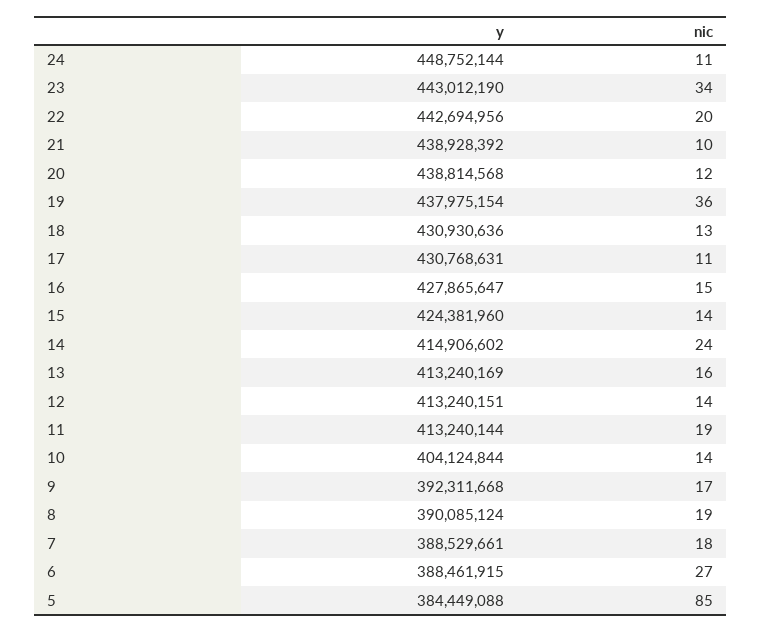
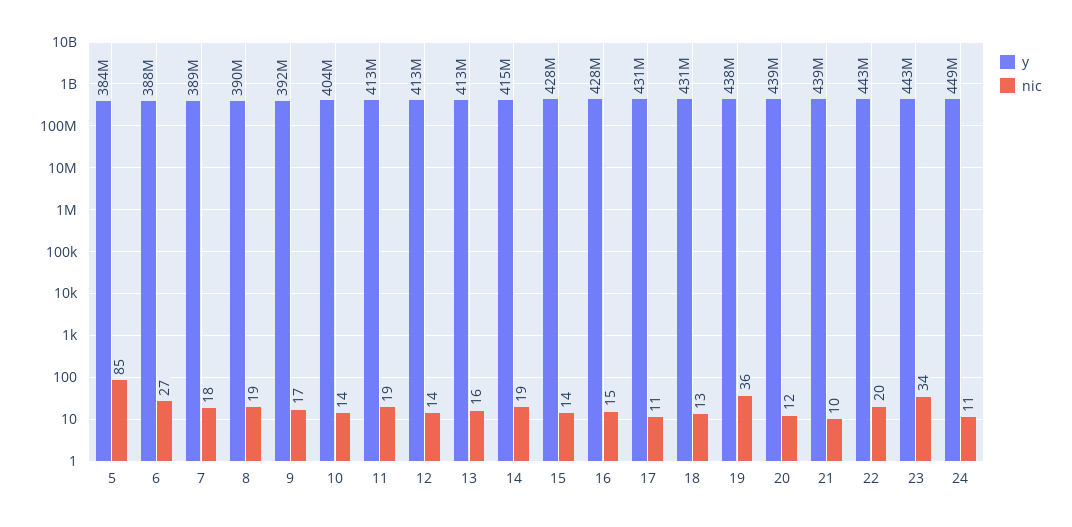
y, 15: 424381960 -> 428000000
nic, 14: 24 -> 19

